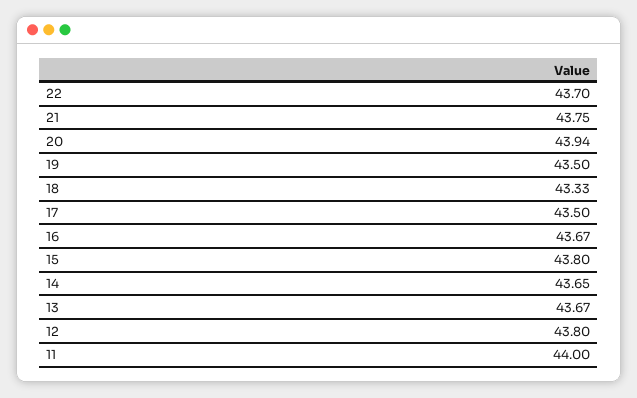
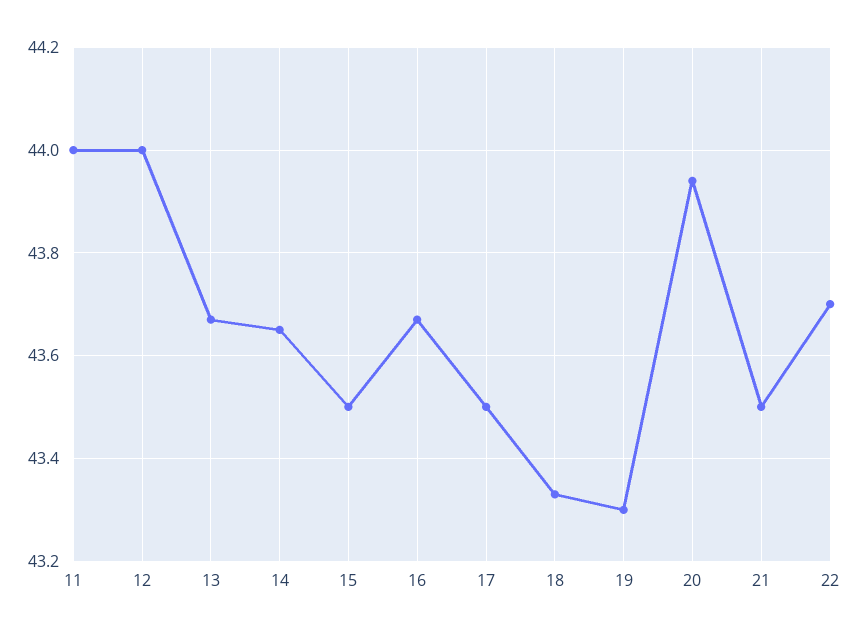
21: 43.75 -> 43.5
19: 43.5 -> 43.3
15: 43.8 -> 43.5
12: 43.8 -> 44

